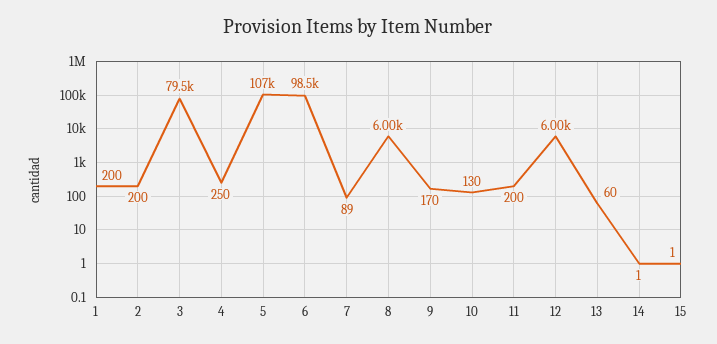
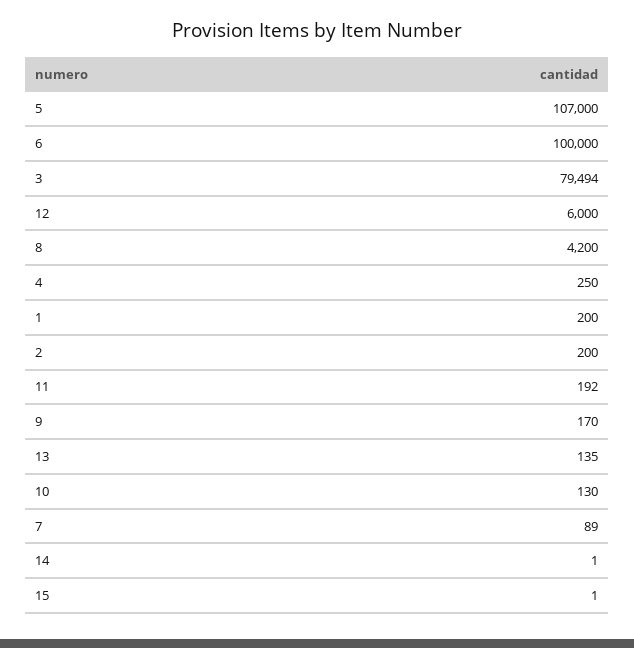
6: 98500 -> 100000
8: 6000 -> 4200
11: 200 -> 192
13: 60 -> 135

